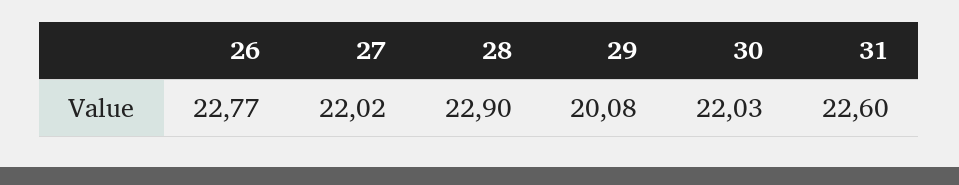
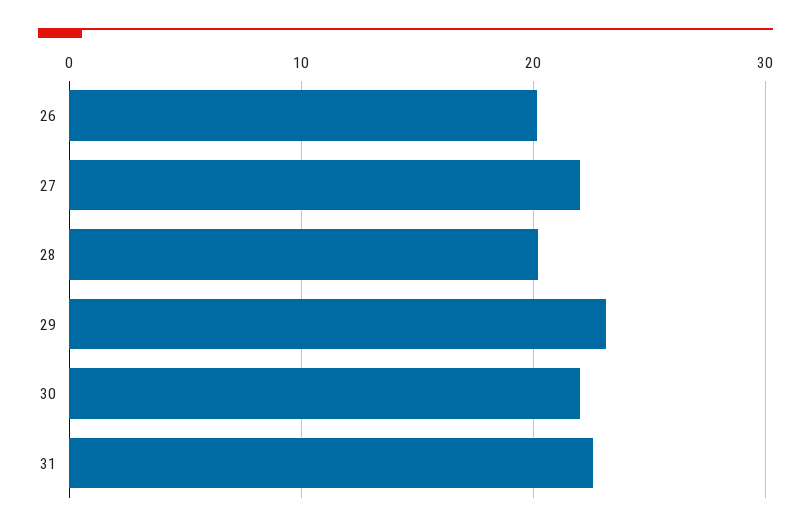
26: 22.77 -> 20
28: 22.9 -> 20
29: 20.08 -> 23

